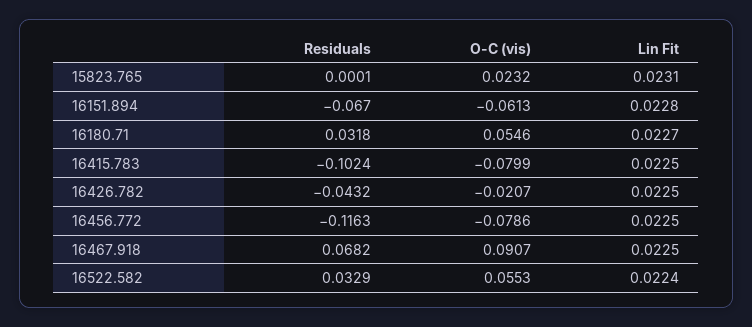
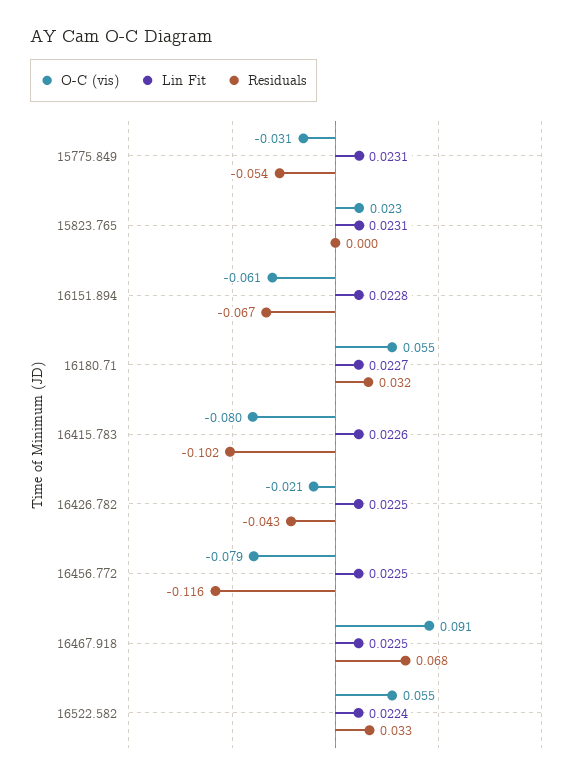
Lin Fit, 16415.783: 0.0225 -> 0.0226
O-C (vis), 15775.849: none -> -0.031
Lin Fit, 15775.849: none -> 0.0231
Residuals, 15775.849: none -> -0.054

